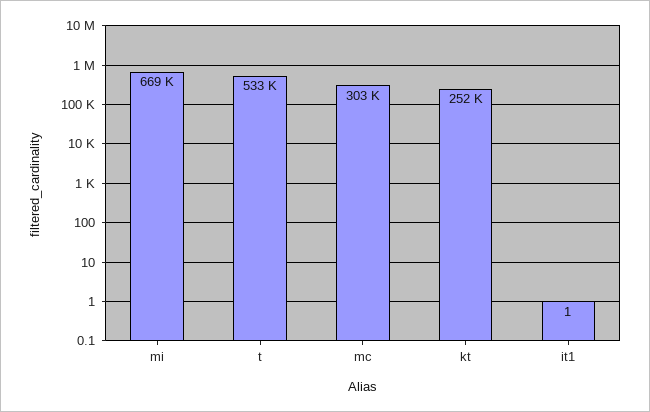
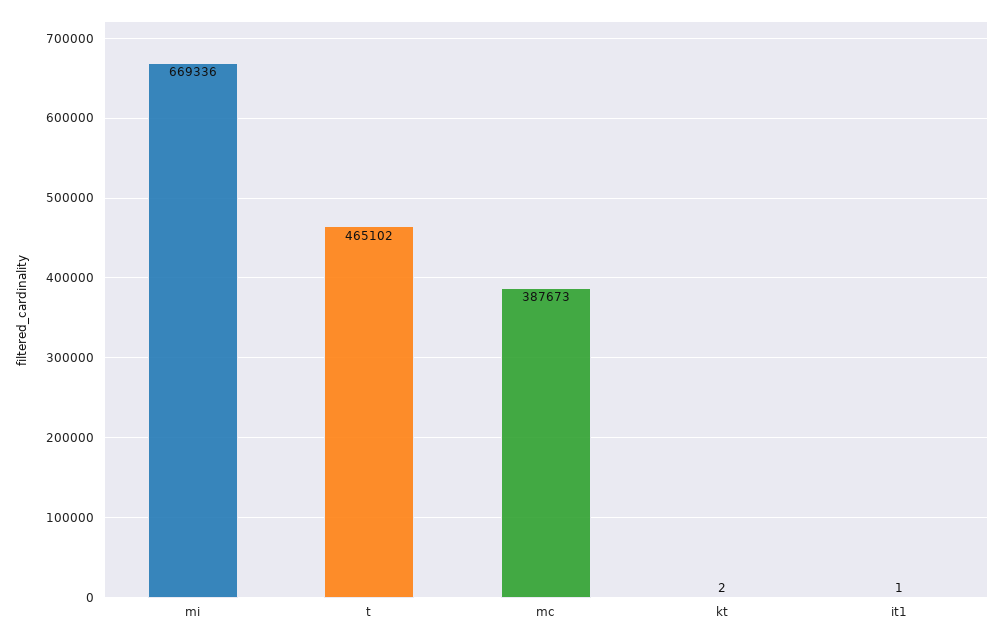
t: 533000 -> 465102
mc: 303000 -> 387673
kt: 252000 -> 2

